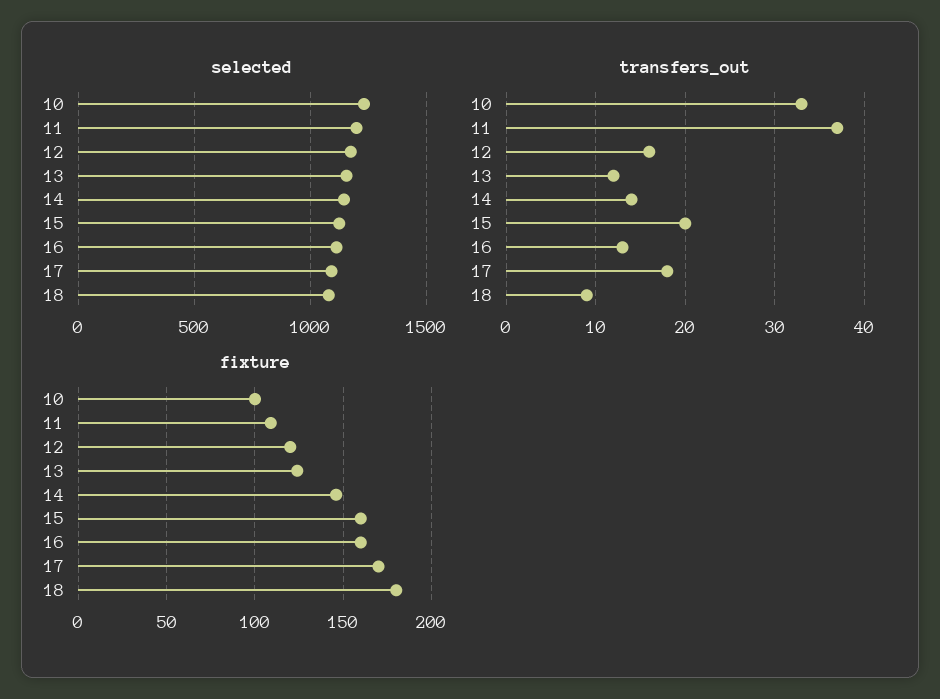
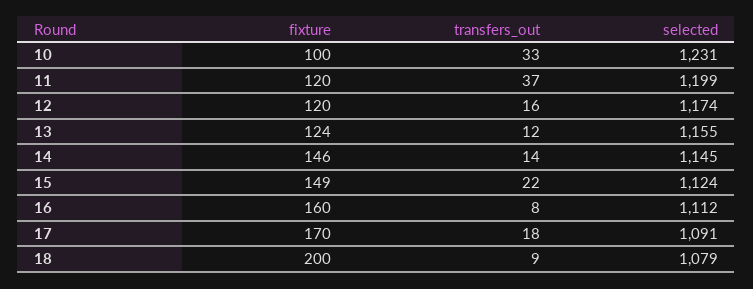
transfers_out, 15: 20 -> 22
transfers_out, 16: 13 -> 8
fixture, 11: 110 -> 120
fixture, 15: 160 -> 149
fixture, 18: 180 -> 200

